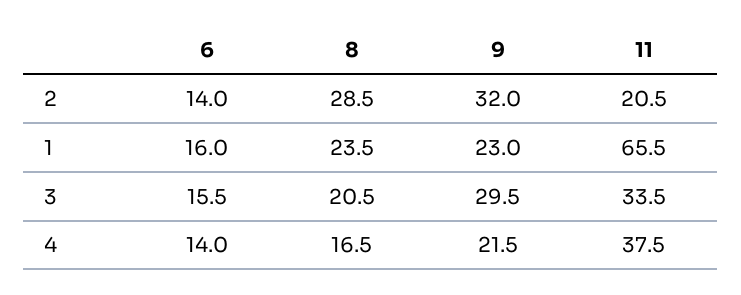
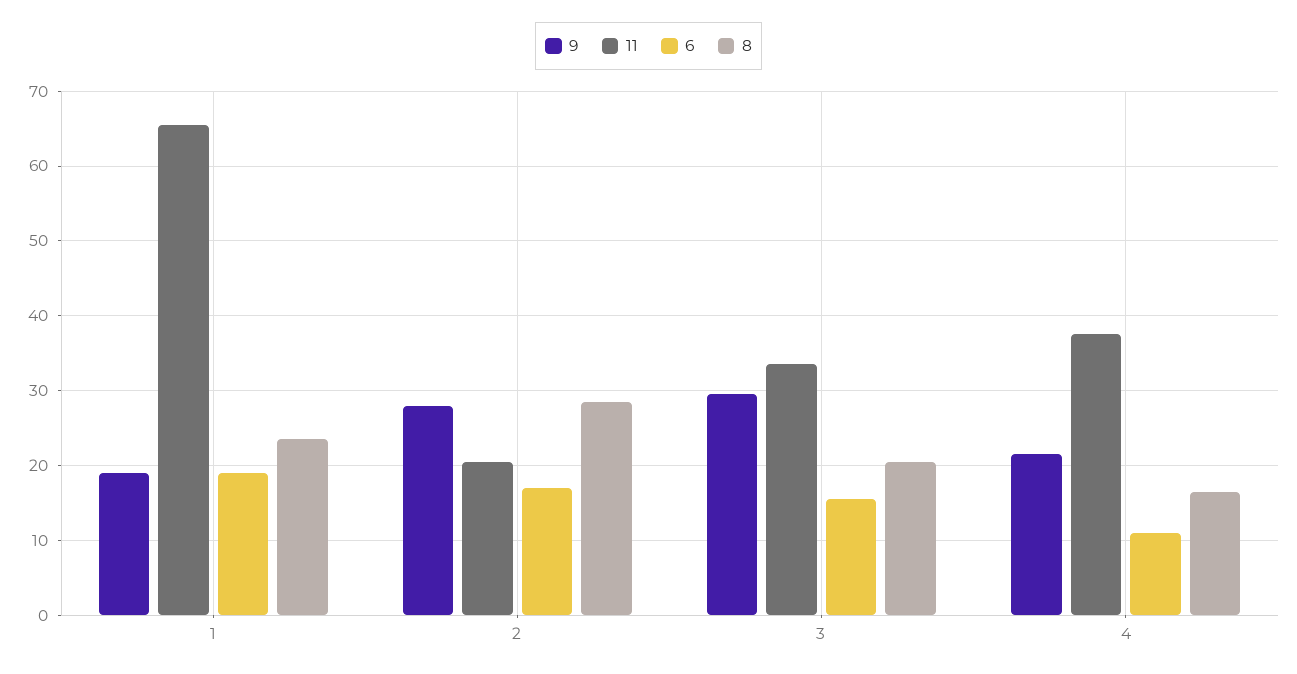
6, 2: 14 -> 17
9, 2: 32 -> 28
6, 1: 16 -> 19
9, 1: 23 -> 19
6, 4: 14 -> 11

